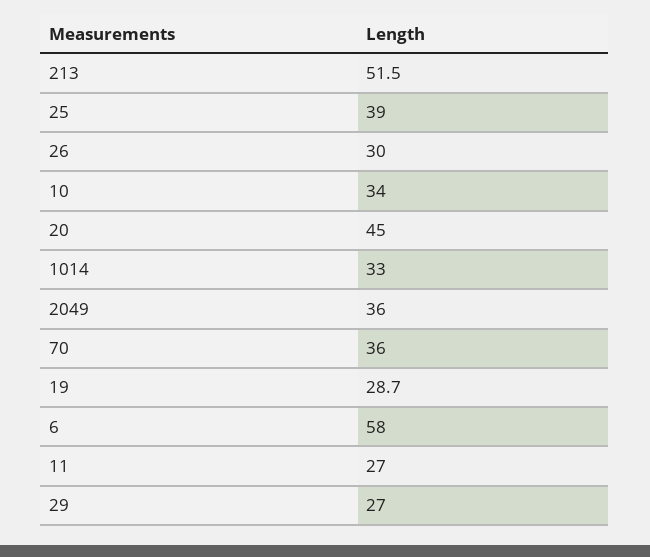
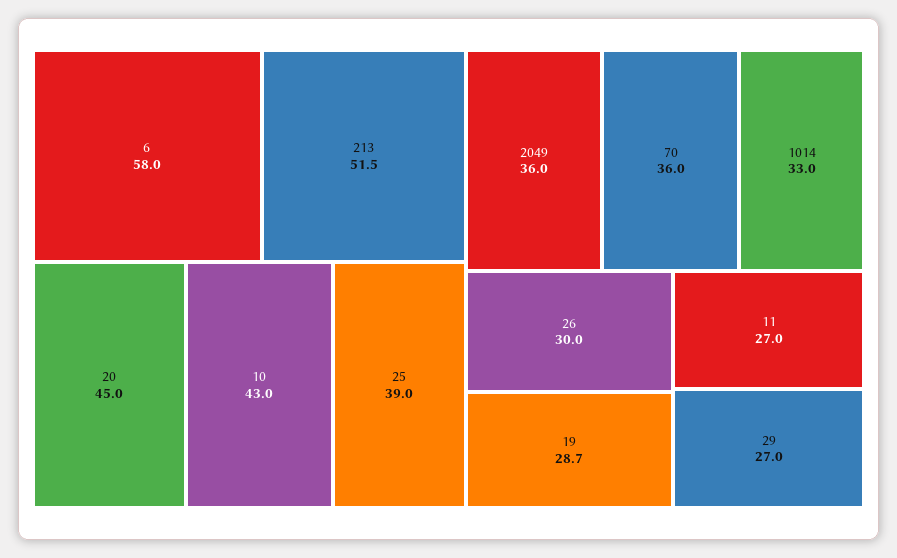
10: 34 -> 43

